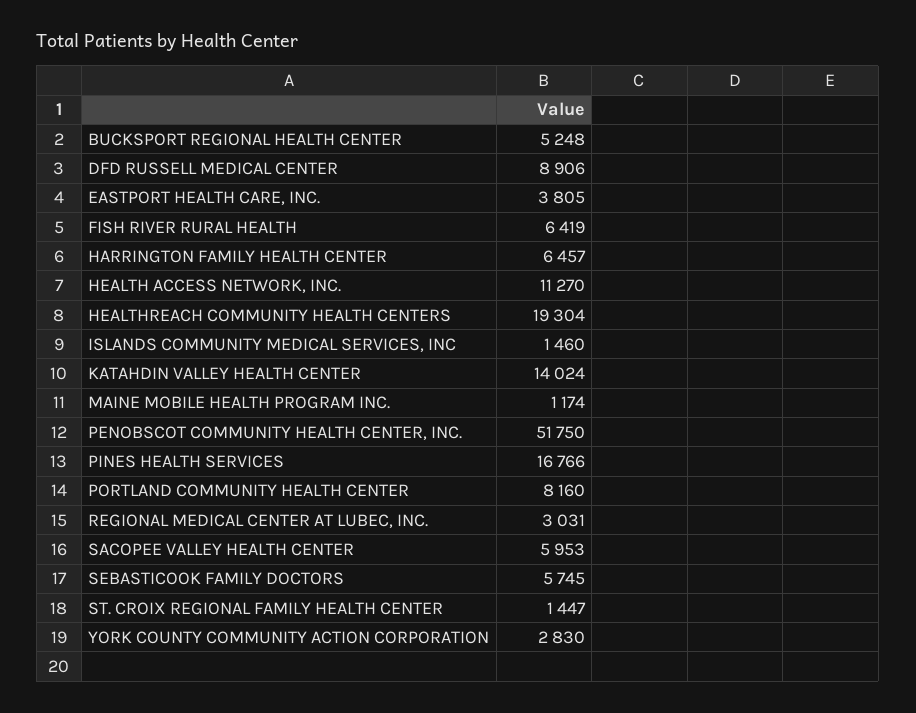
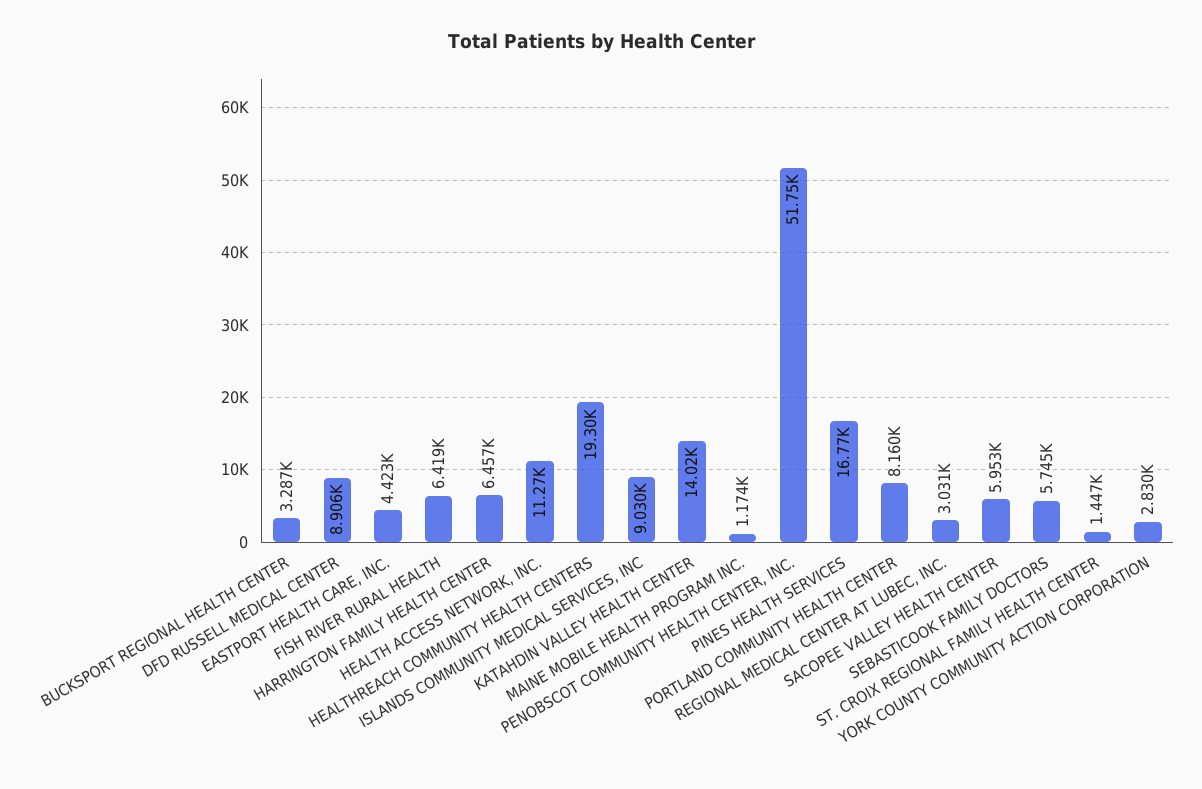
BUCKSPORT REGIONAL HEALTH CENTER: 5248 -> 3287
EASTPORT HEALTH CARE, INC.: 3805 -> 4423
ISLANDS COMMUNITY MEDICAL SERVICES, INC: 1460 -> 9030

